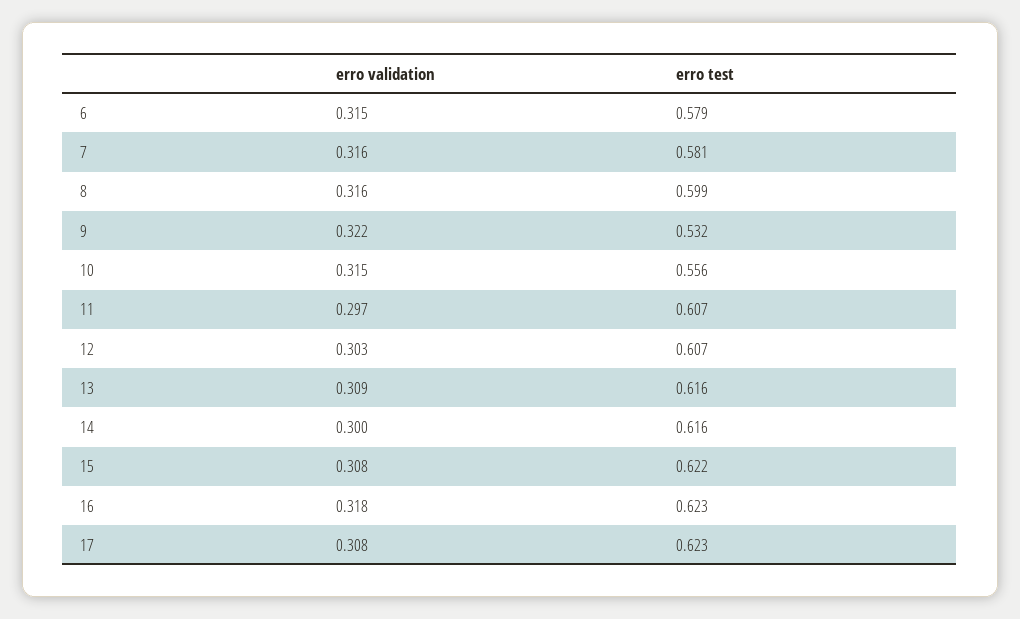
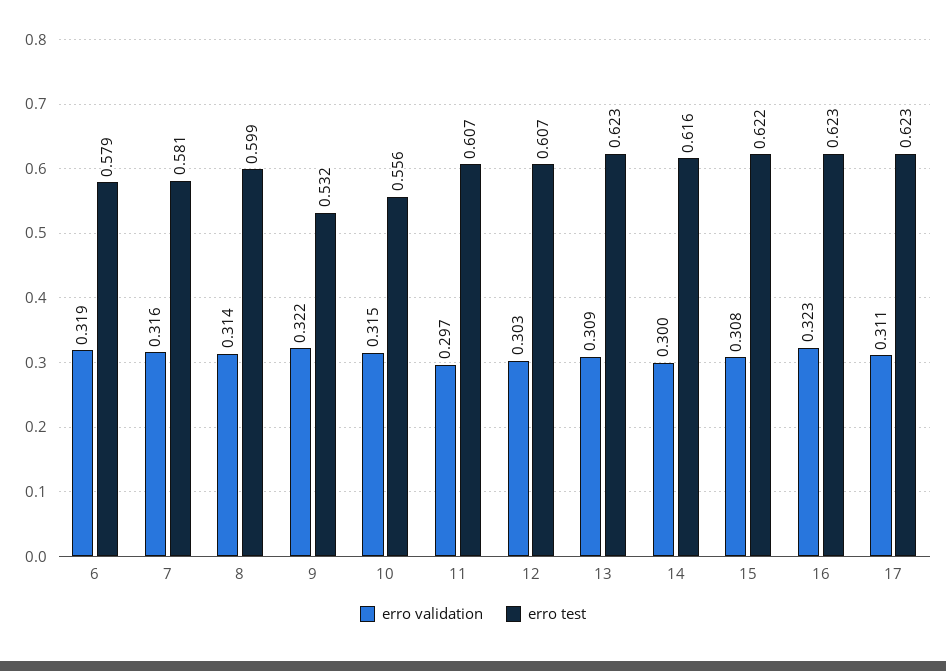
erro validation, 6: 0.315 -> 0.319
erro validation, 8: 0.316 -> 0.314
erro test, 13: 0.616 -> 0.623
erro validation, 16: 0.318 -> 0.323
erro validation, 17: 0.308 -> 0.311

